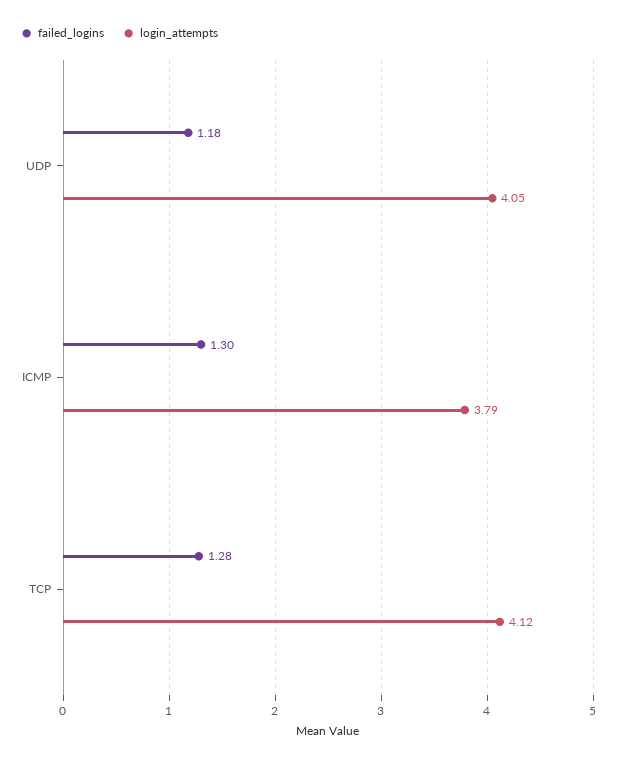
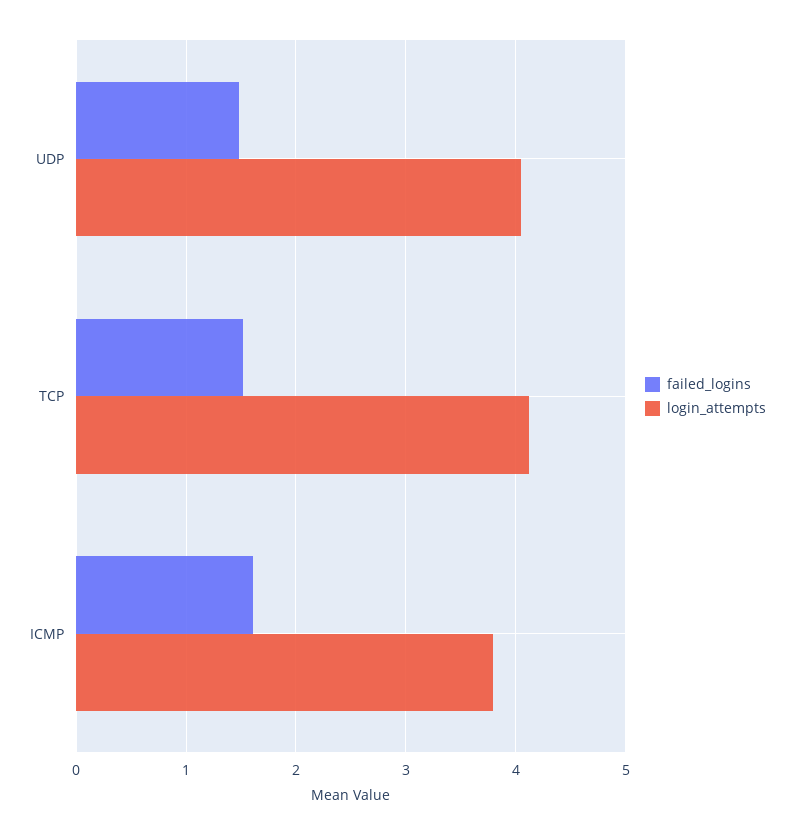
failed_logins, UDP: 1.18 -> 1.5
failed_logins, ICMP: 1.3 -> 1.6
failed_logins, TCP: 1.28 -> 1.5

